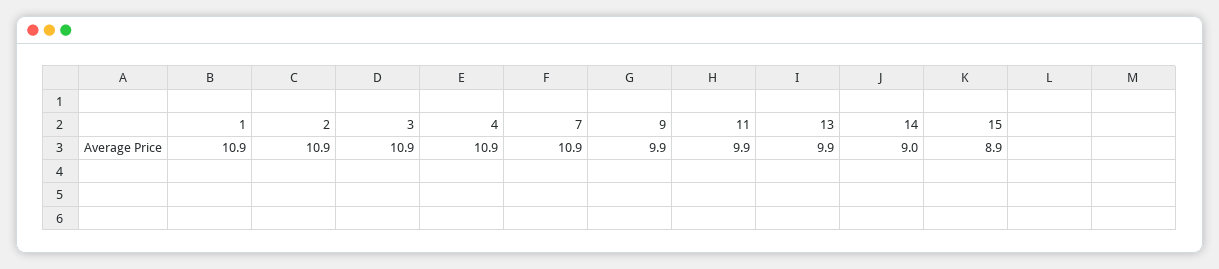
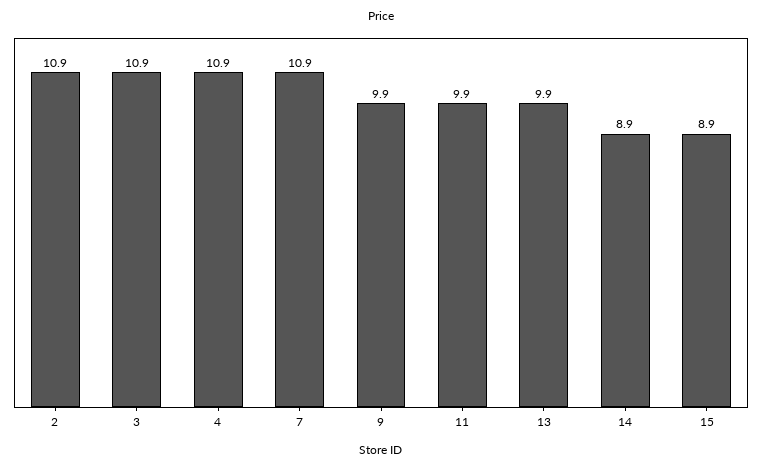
1: 10.9 -> none
14: 9 -> 8.9

